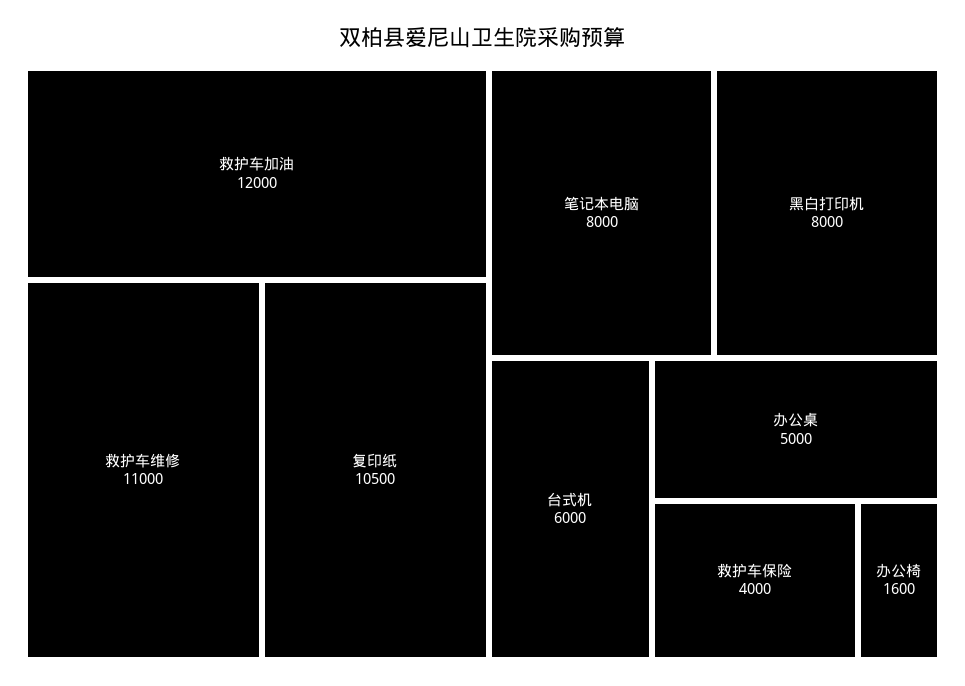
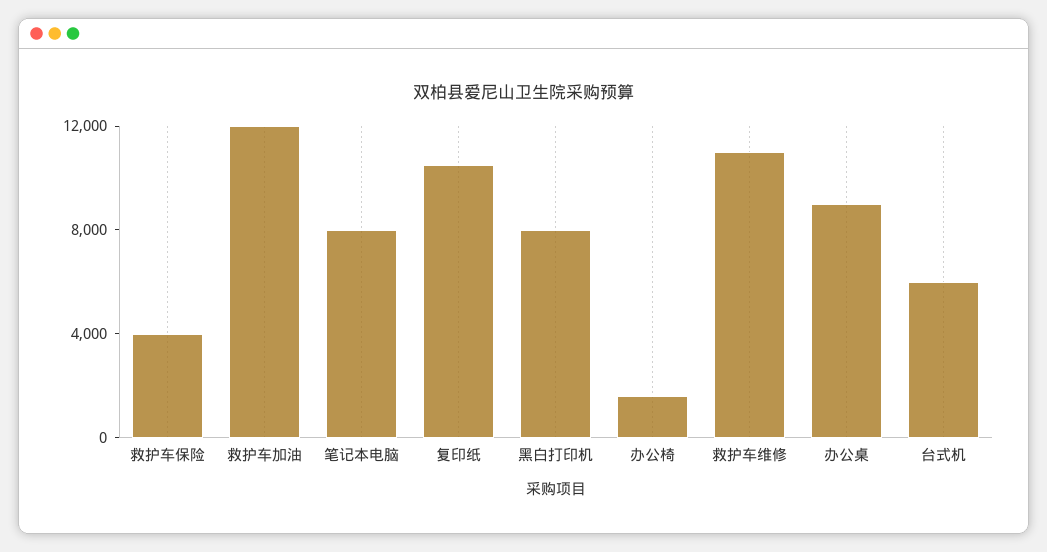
办公桌: 5000 -> 9000

